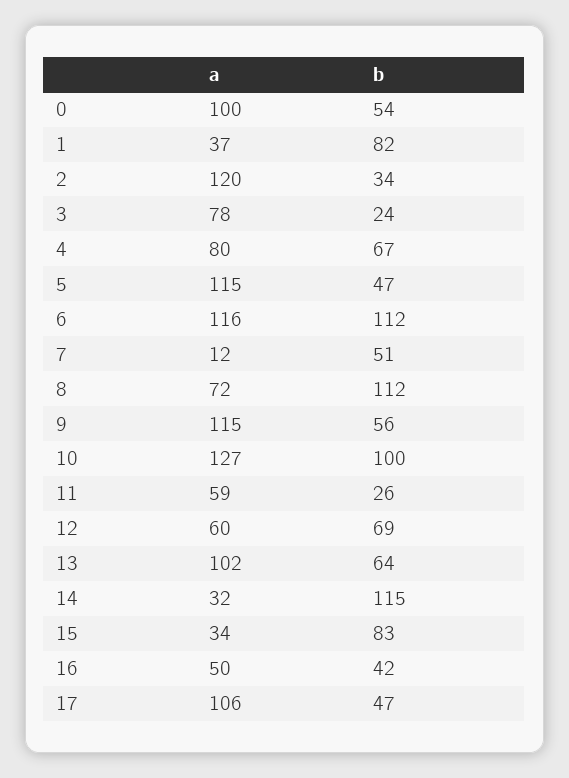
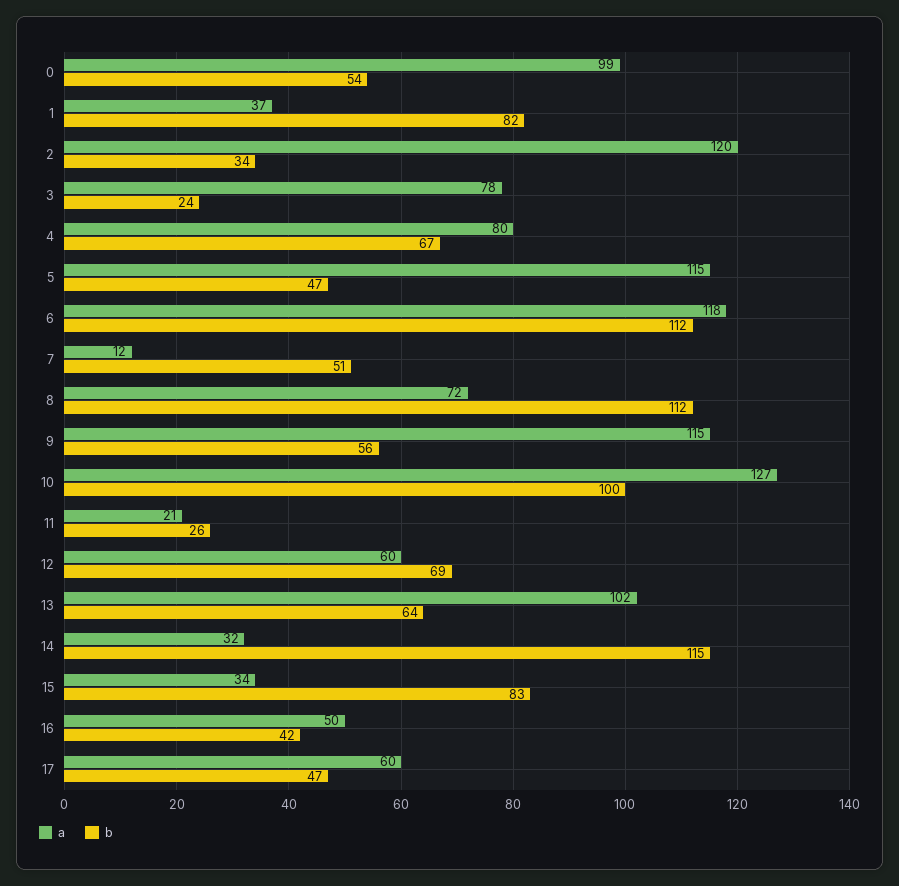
a, 0: 100 -> 99
a, 6: 116 -> 118
a, 11: 59 -> 21
a, 17: 106 -> 60

